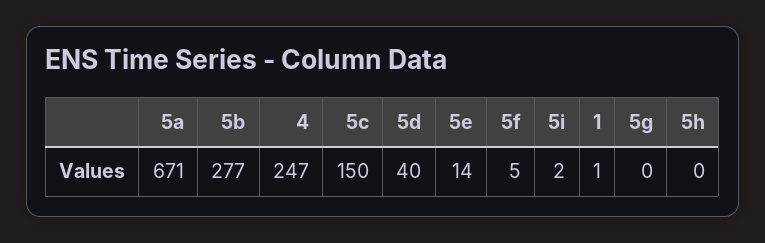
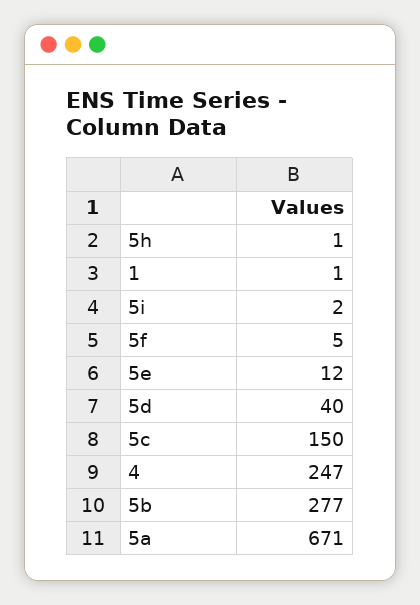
5e: 14 -> 12
5g: 0 -> none
5h: 0 -> 1

